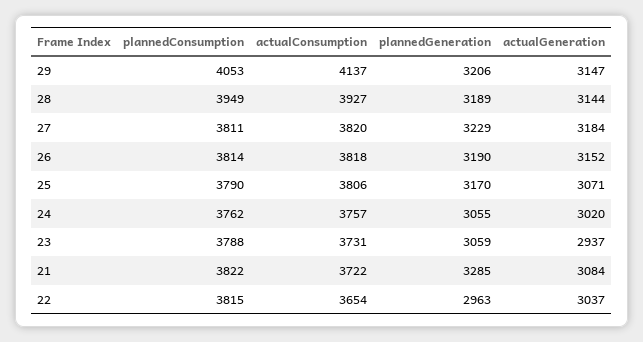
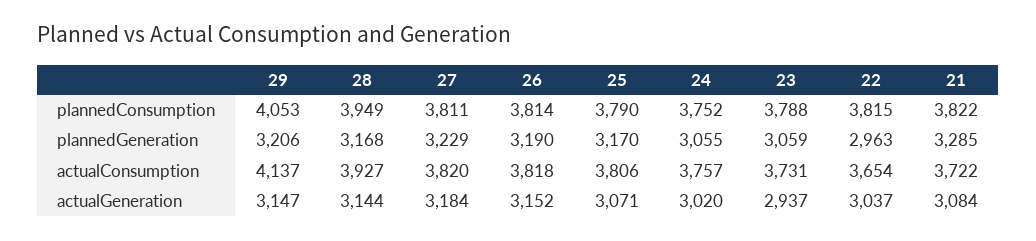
plannedGeneration, 28: 3189 -> 3168
plannedConsumption, 24: 3762 -> 3752

